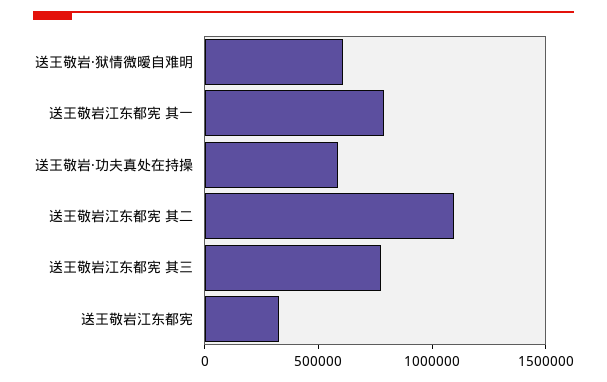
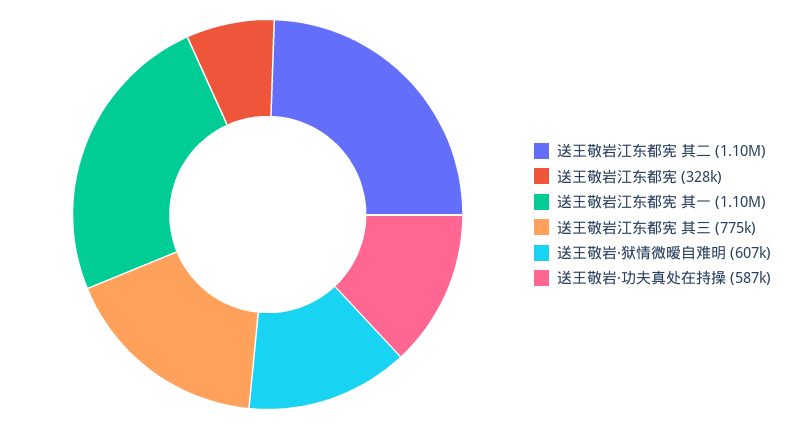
送王敬岩江东都宪 其一: 800000 -> 1100000

